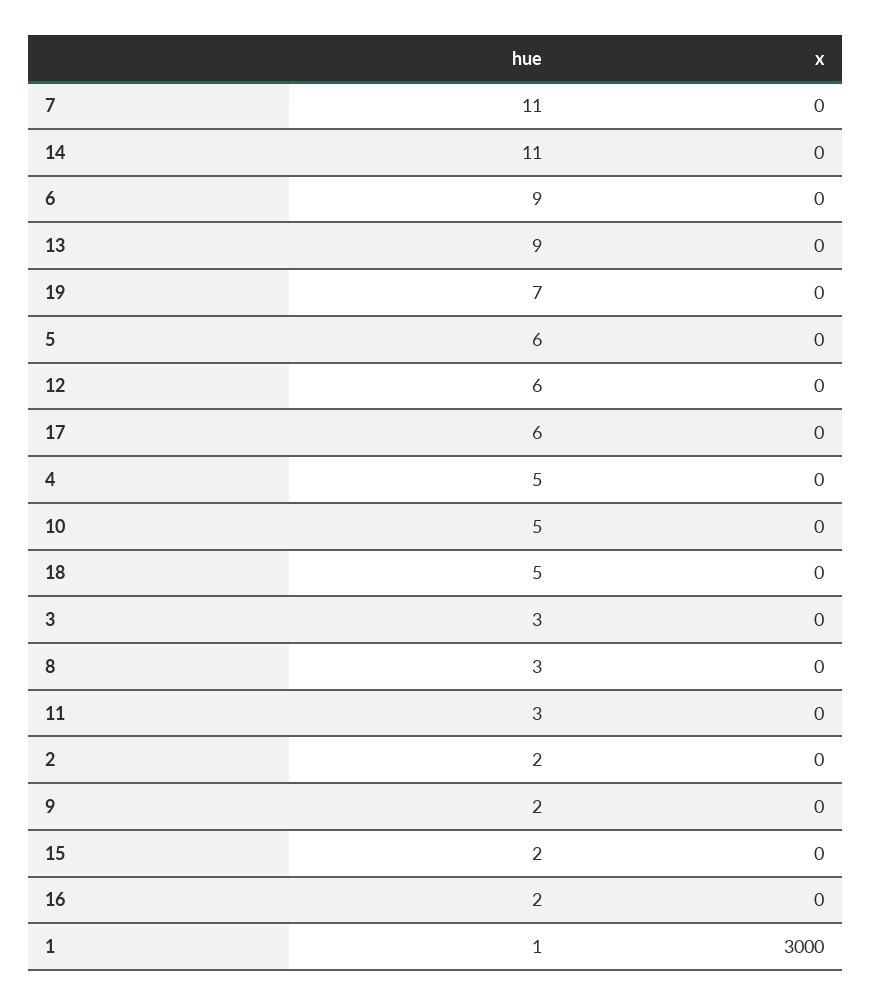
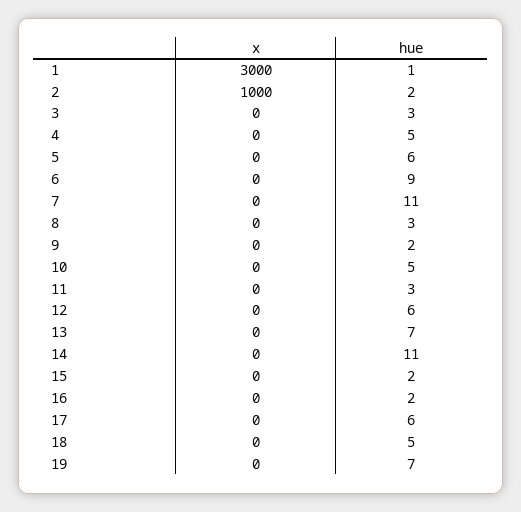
hue, 13: 9 -> 7
x, 2: 0 -> 1000

